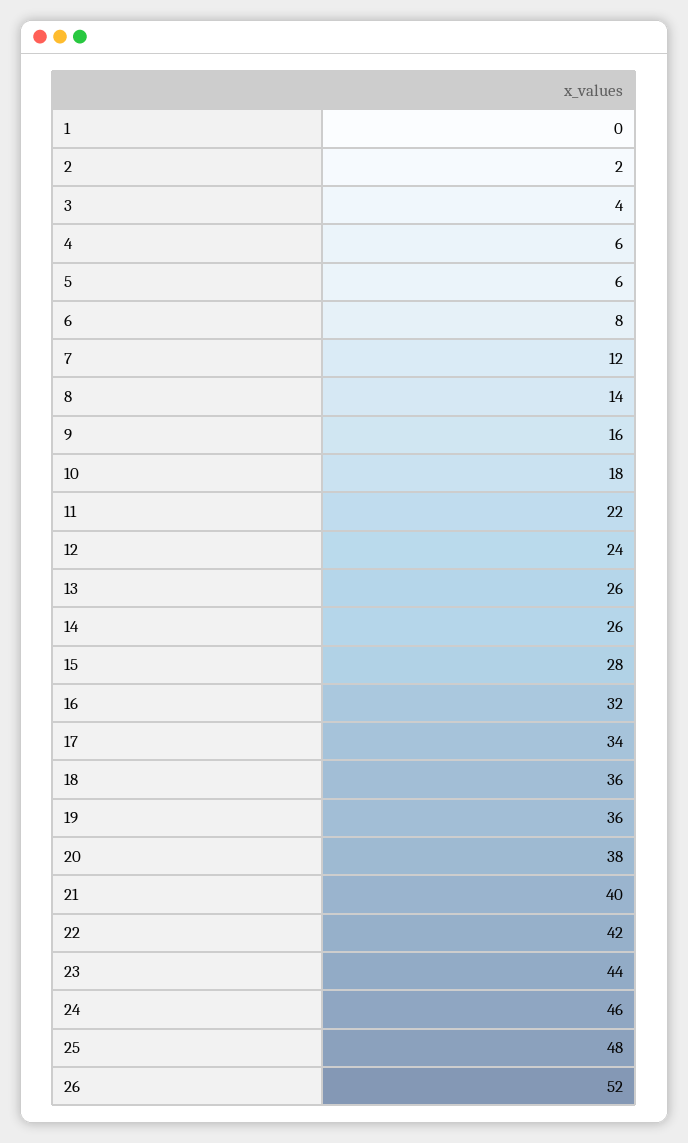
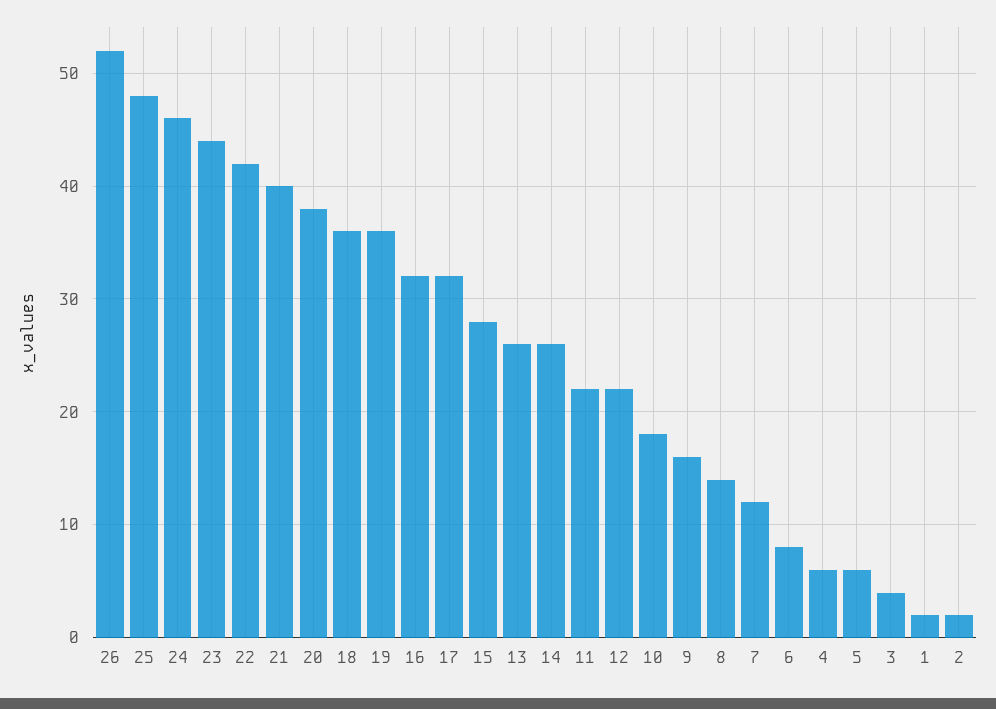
1: 0 -> 2
12: 24 -> 22
17: 34 -> 32

